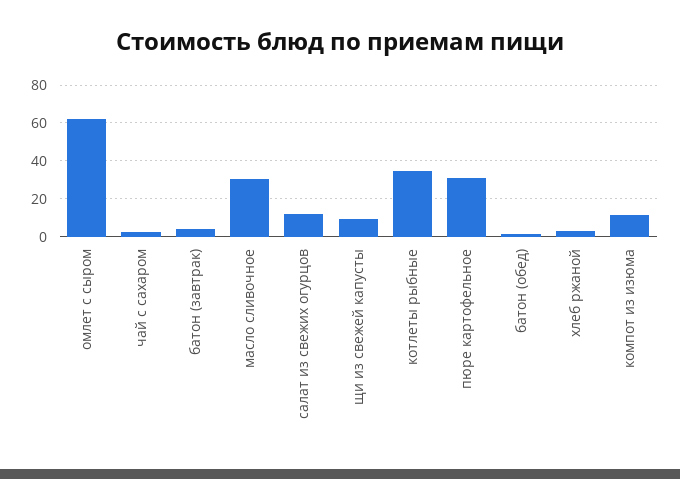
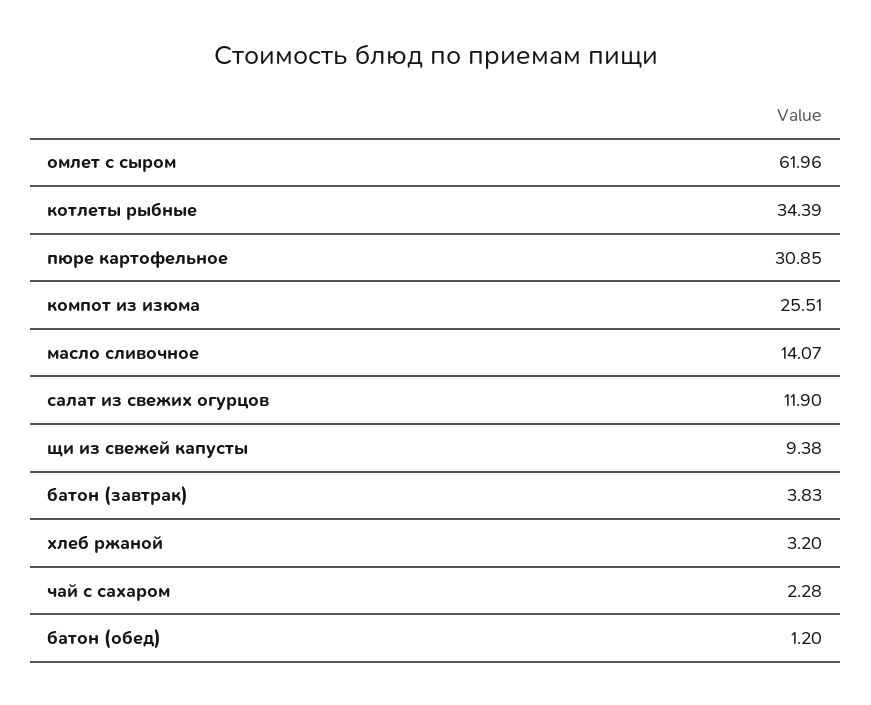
масло сливочное: 30 -> 14.07
компот из изюма: 10 -> 25.51

